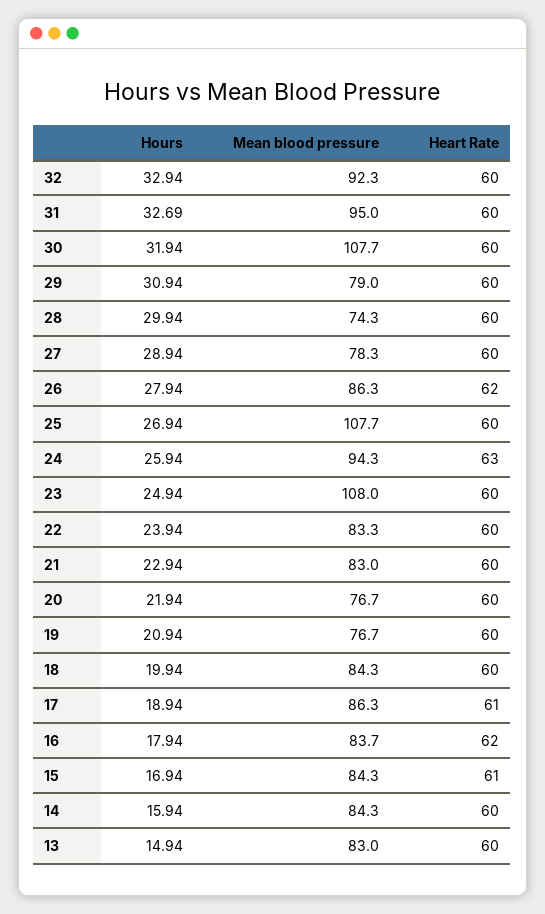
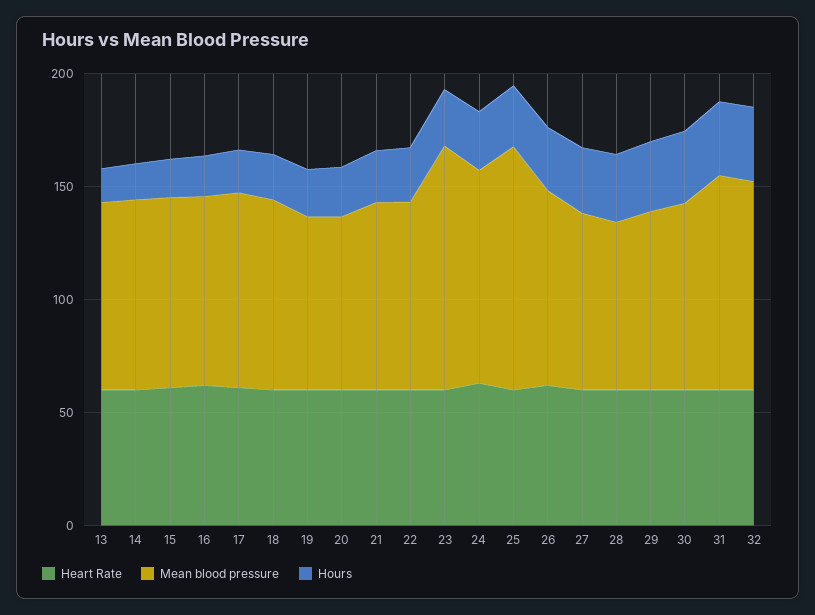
Mean blood pressure, 30: 107.7 -> 80

